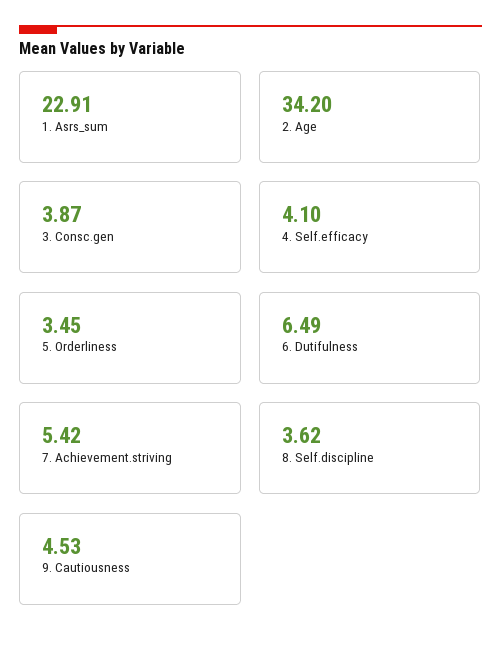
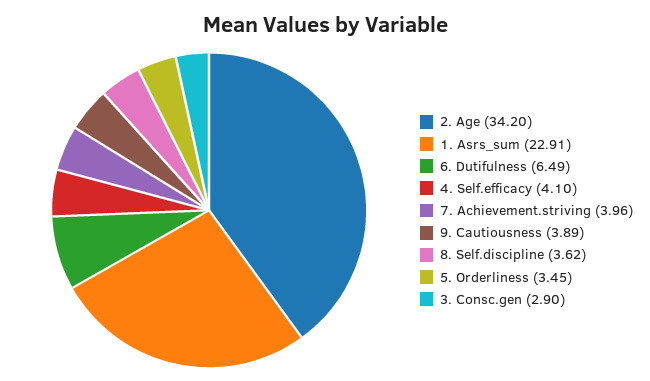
3. Consc.gen: 3.87 -> 2.9
7. Achievement.striving: 5.42 -> 3.96
9. Cautiousness: 4.53 -> 3.89

